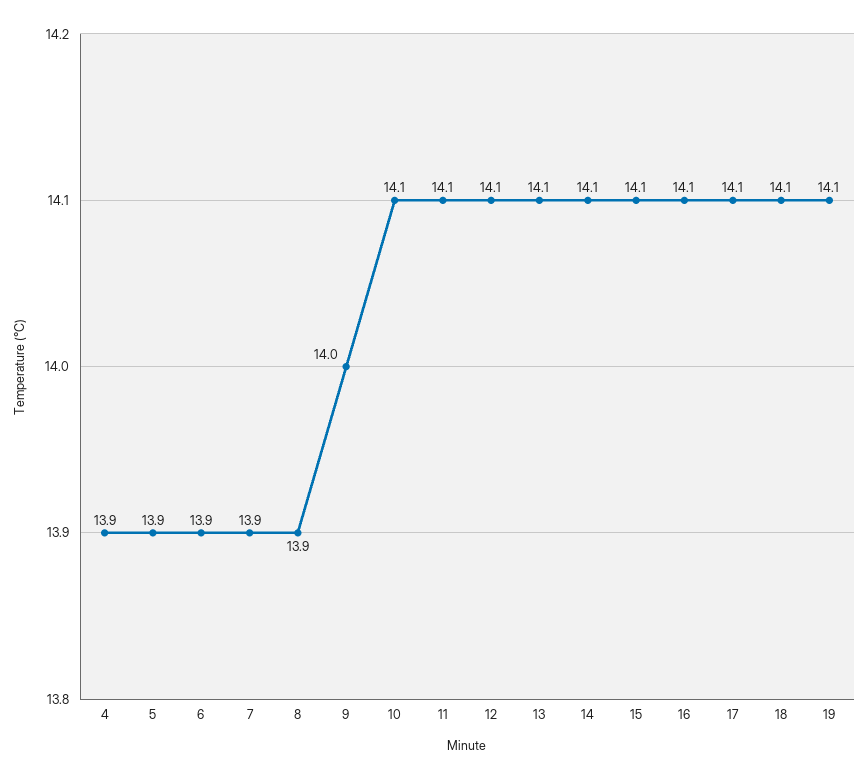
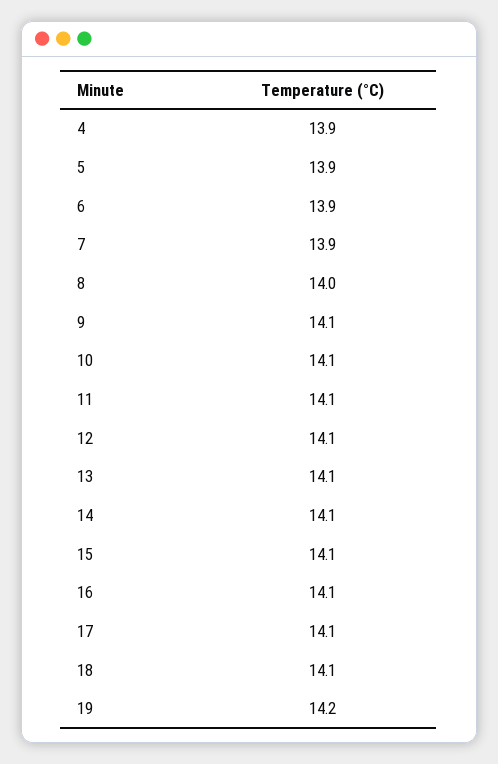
8: 13.9 -> 14
9: 14 -> 14.1
19: 14.1 -> 14.2

